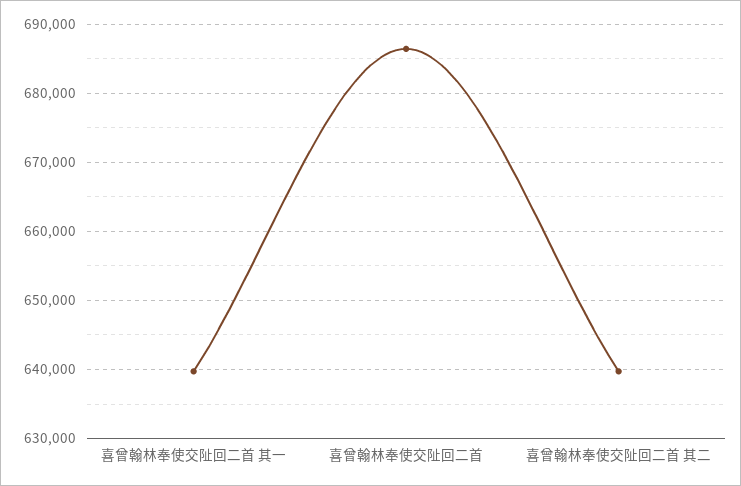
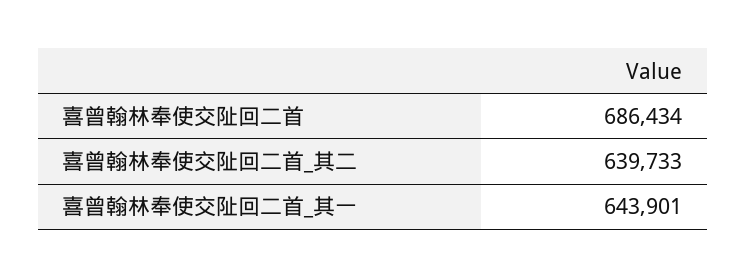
喜曾翰林奉使交阯回二首 其一: 640000 -> 643901

